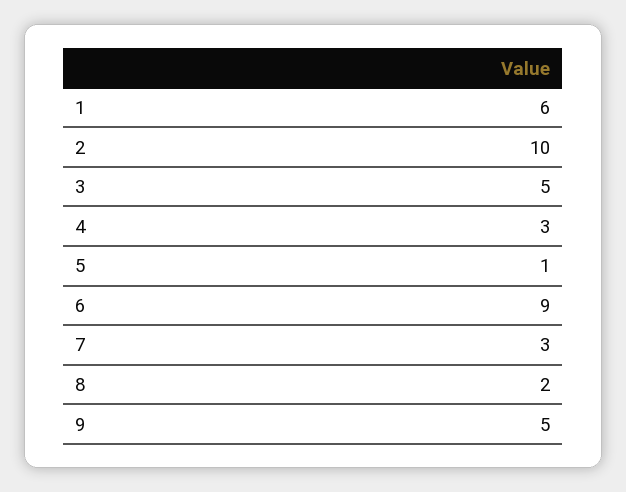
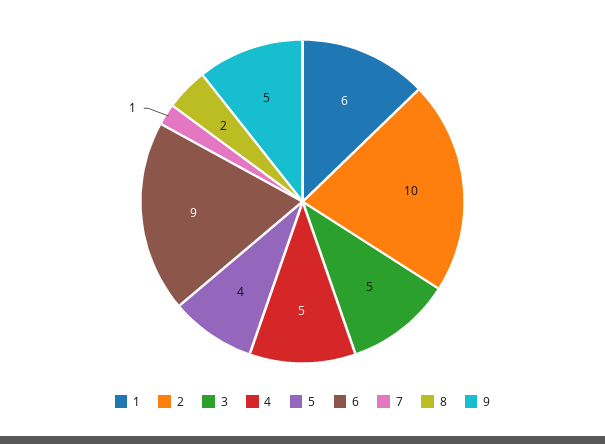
4: 3 -> 5
5: 1 -> 4
7: 3 -> 1

